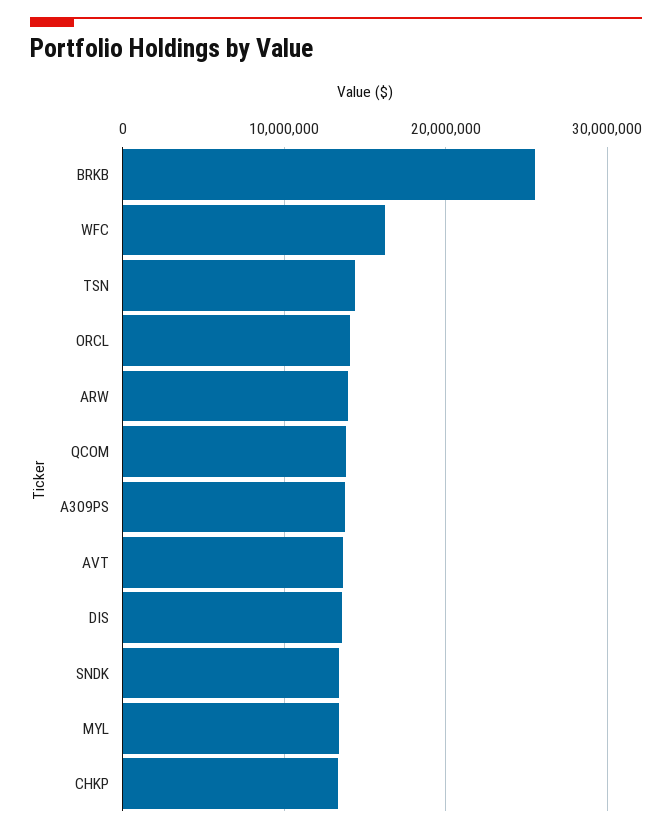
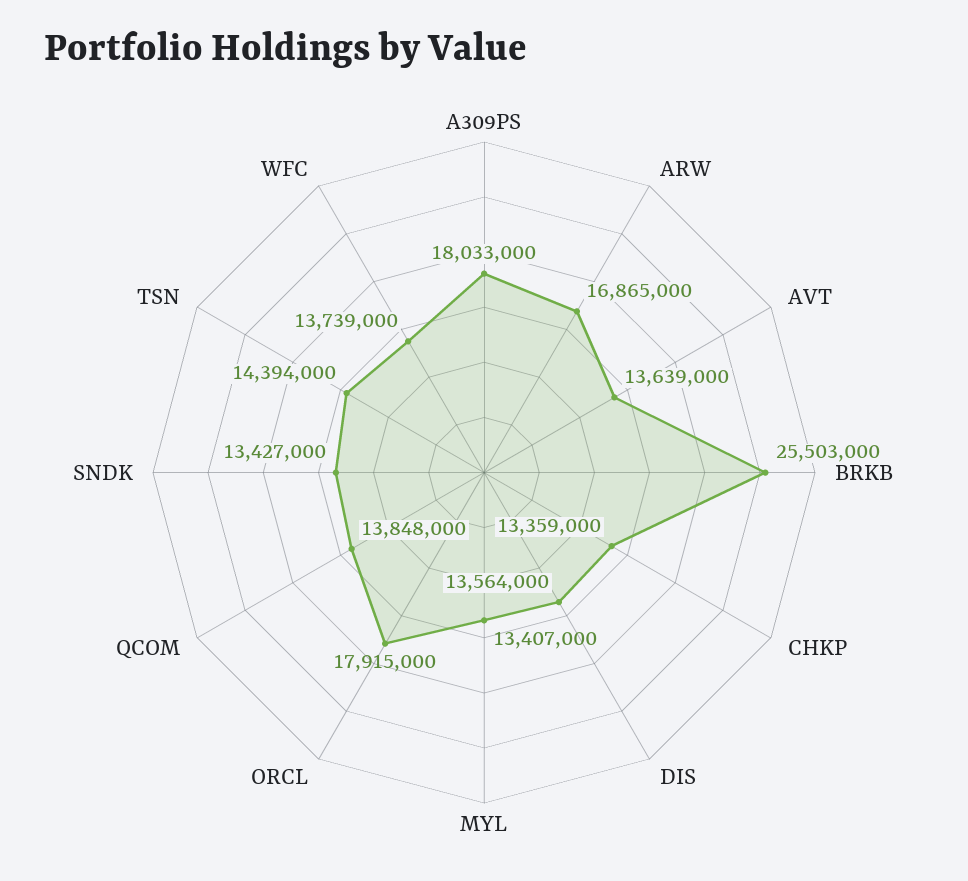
WFC: 16000000 -> 13739000
ORCL: 14000000 -> 17915000
ARW: 14000000 -> 16865000
A309PS: 14000000 -> 18033000

